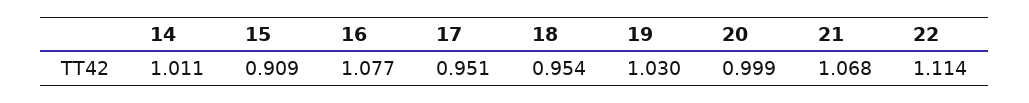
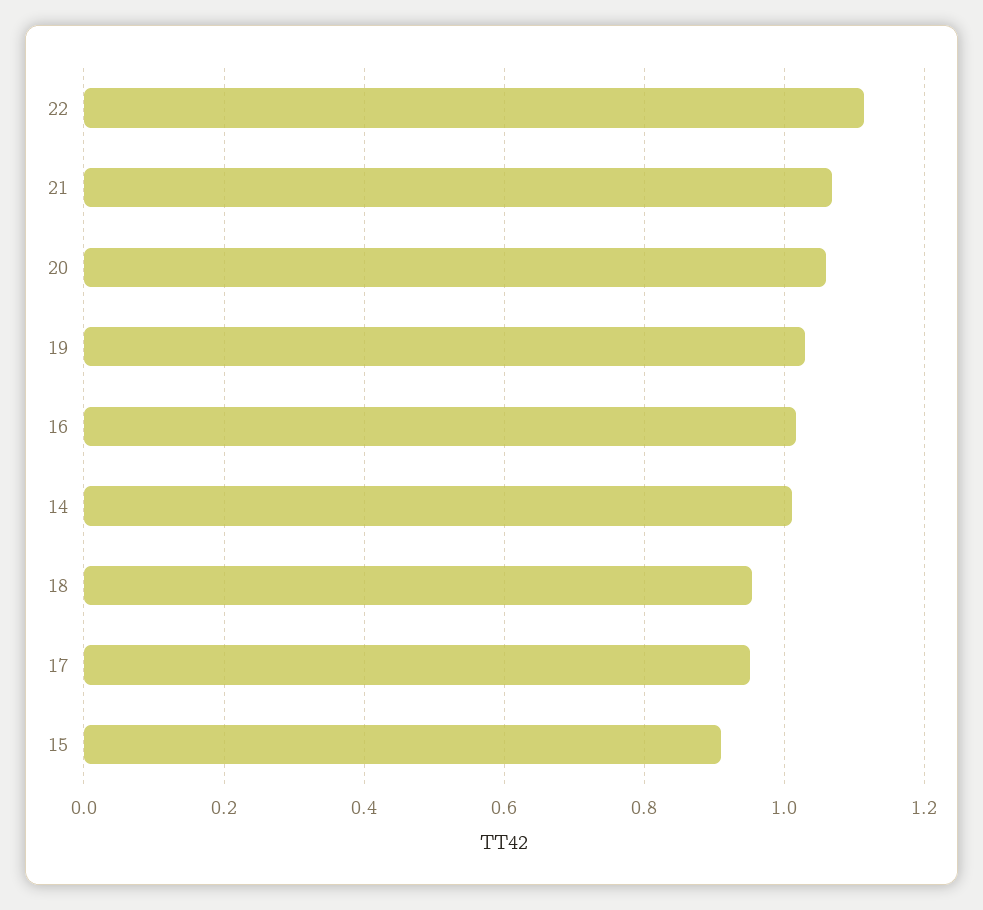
16: 1.077 -> 1.02
20: 0.999 -> 1.06

